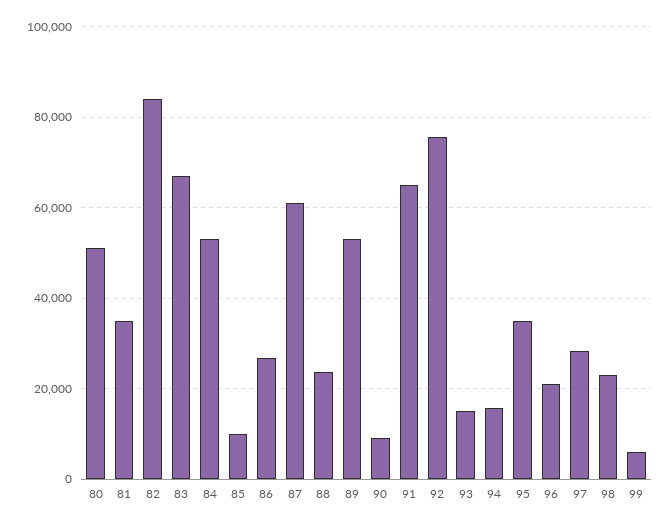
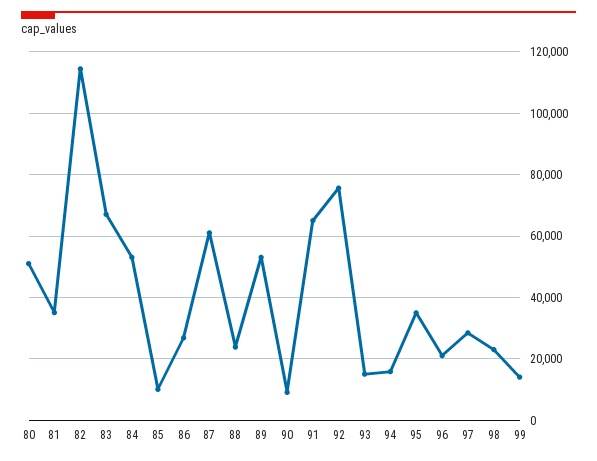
82: 84000 -> 114000
99: 6000 -> 14000

